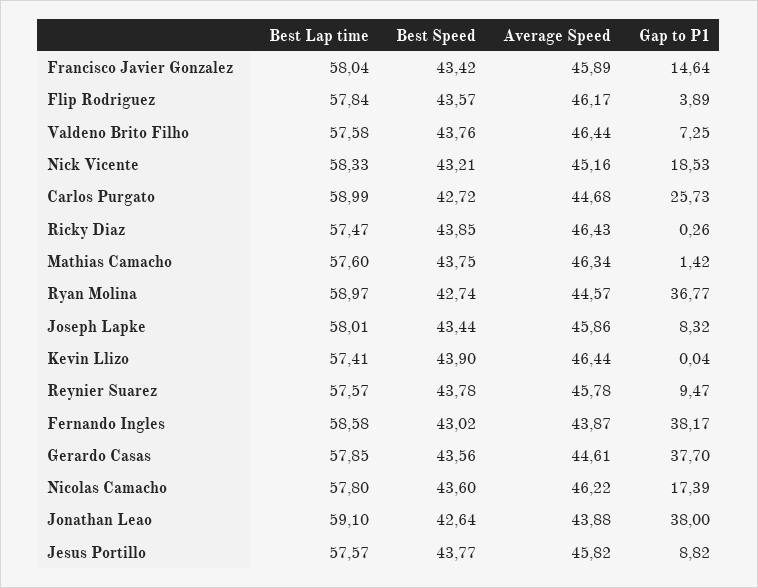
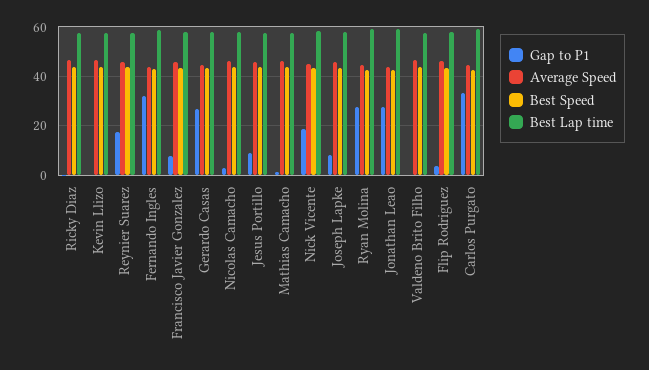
Gap to P1, Francisco Javier Gonzalez: 14.64 -> 7.5
Gap to P1, Valdeno Brito Filho: 7.25 -> 0
Gap to P1, Carlos Purgato: 25.73 -> 32.5
Gap to P1, Ryan Molina: 36.77 -> 27.5
Gap to P1, Reynier Suarez: 9.47 -> 17.5
Gap to P1, Fernando Ingles: 38.17 -> 32.5
Gap to P1, Gerardo Casas: 37.7 -> 27.5
Gap to P1, Nicolas Camacho: 17.39 -> 2.5
Gap to P1, Jonathan Leao: 38 -> 27.5

